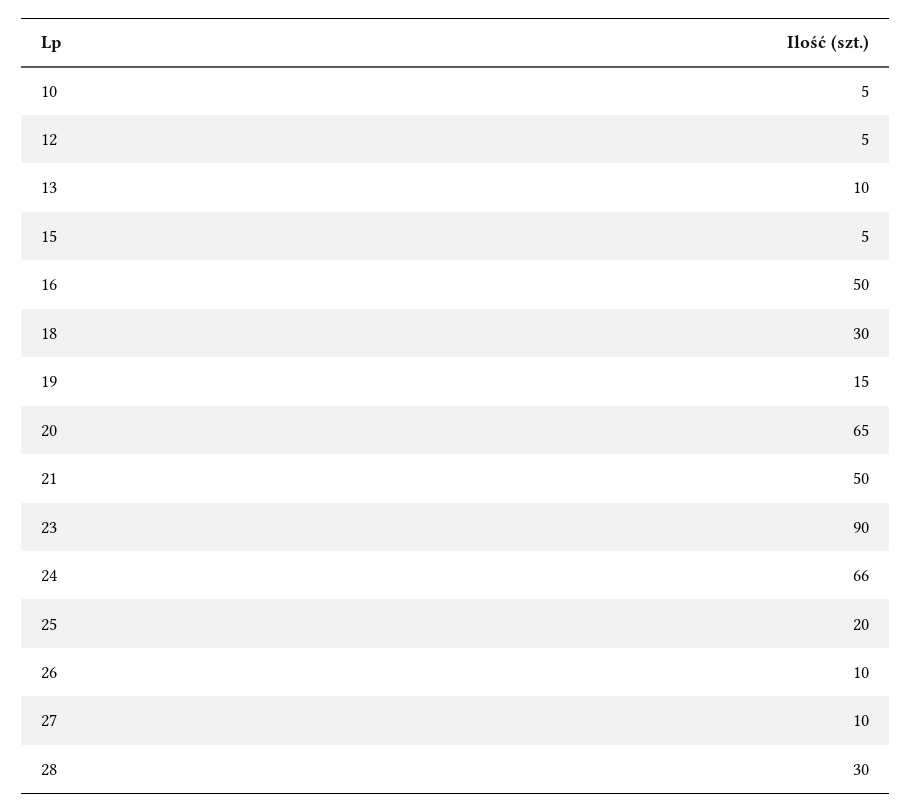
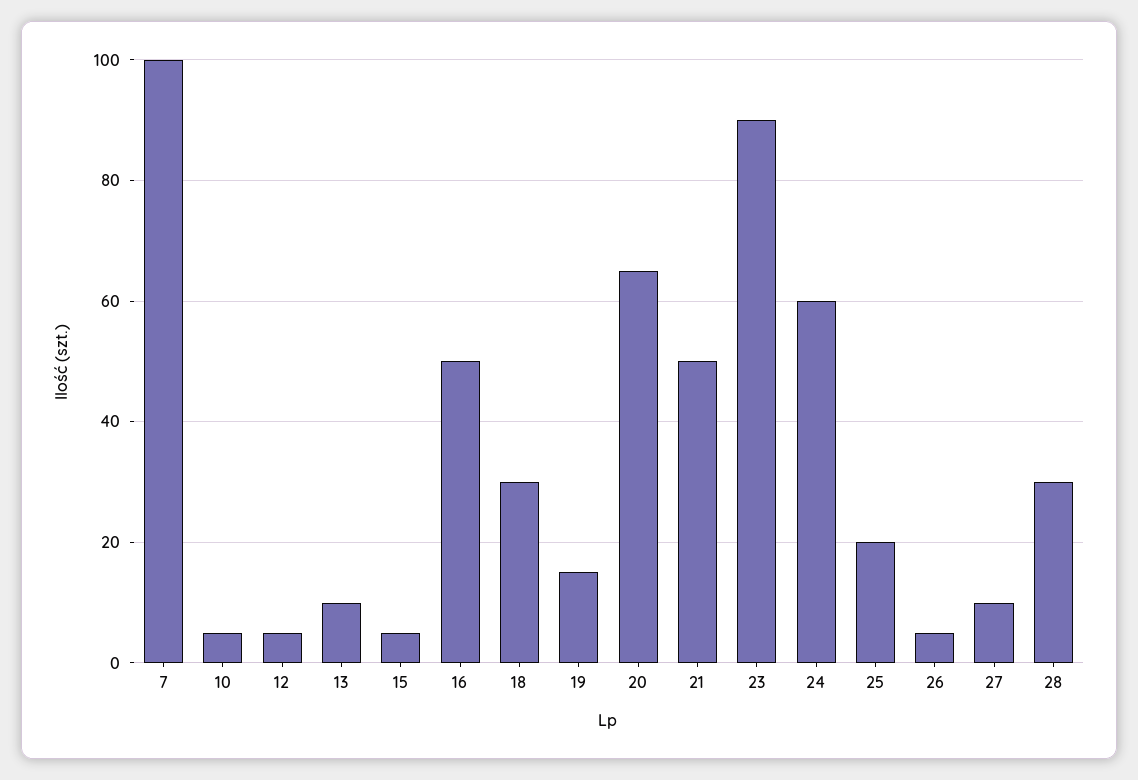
24: 66 -> 60
26: 10 -> 5
7: none -> 100

